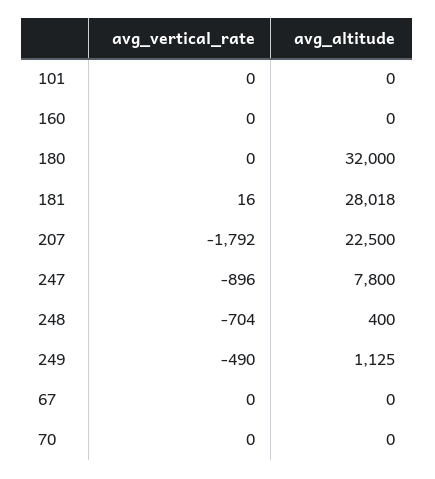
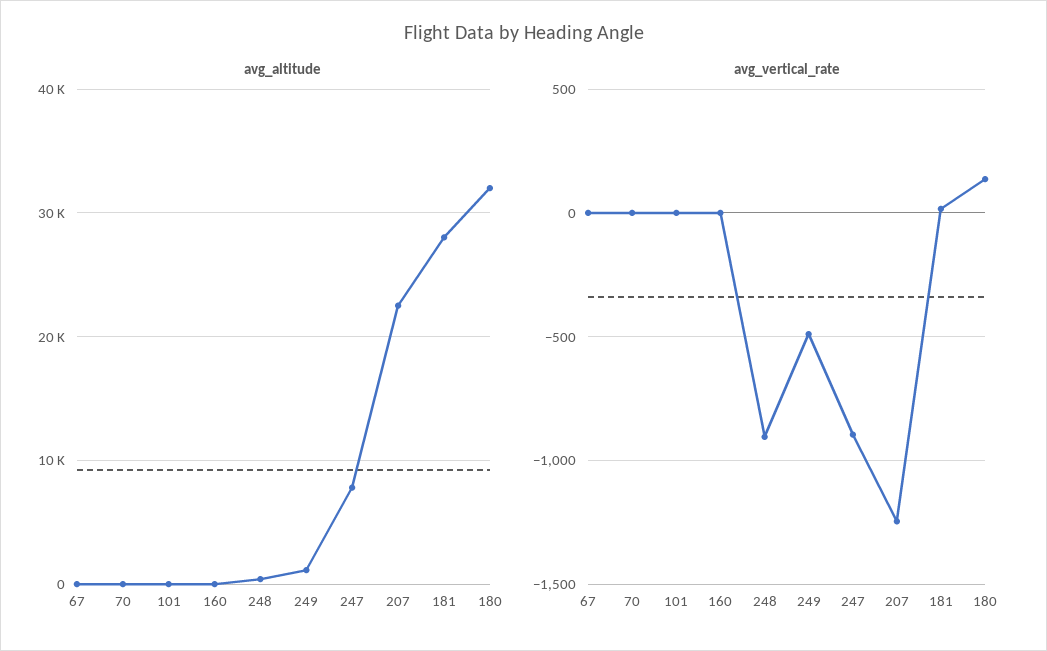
avg_vertical_rate, 180: 0 -> 150
avg_vertical_rate, 207: -1792 -> -1250
avg_vertical_rate, 248: -704 -> -900

